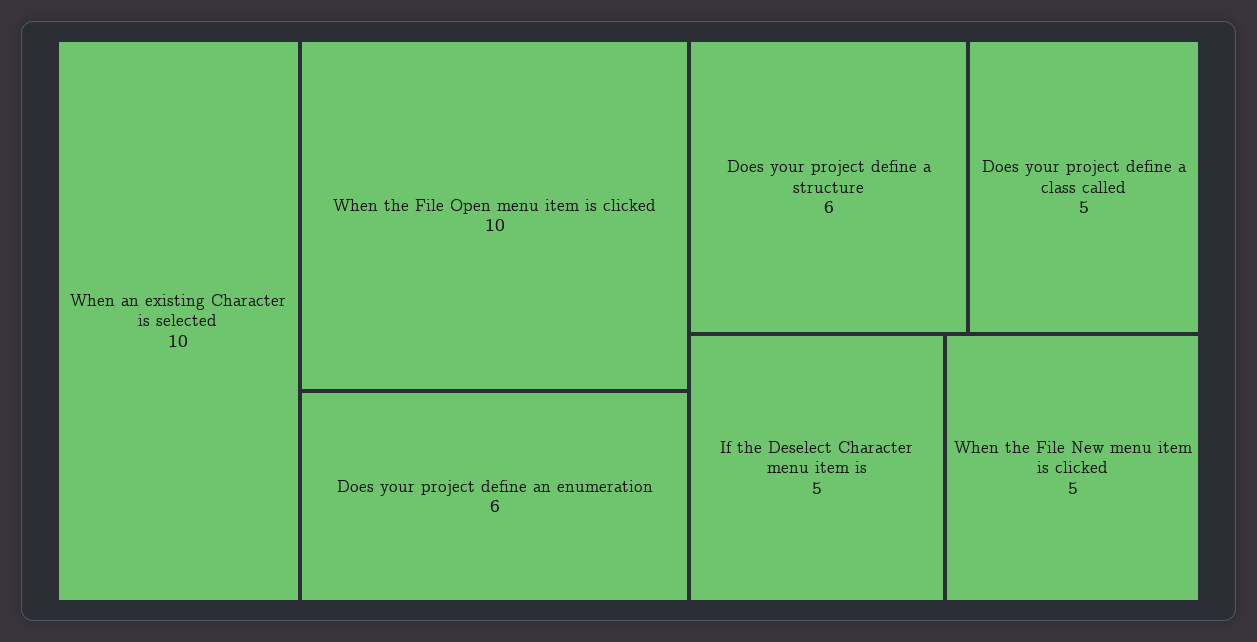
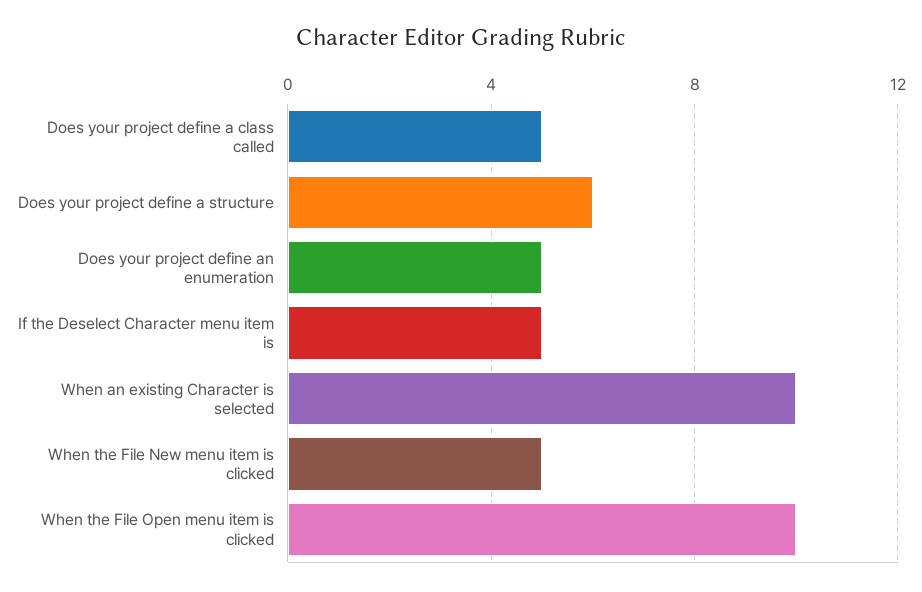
Does your project define an enumeration: 6 -> 5

